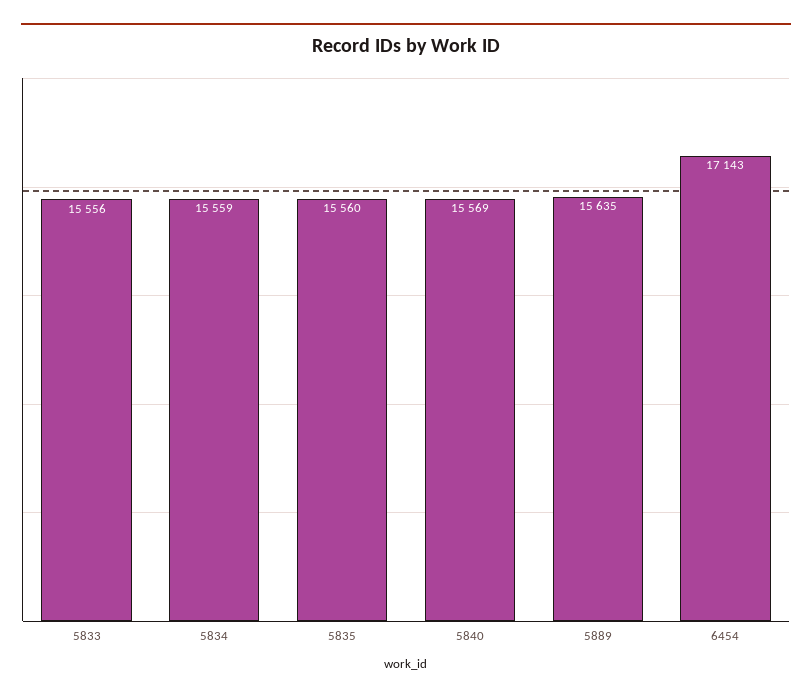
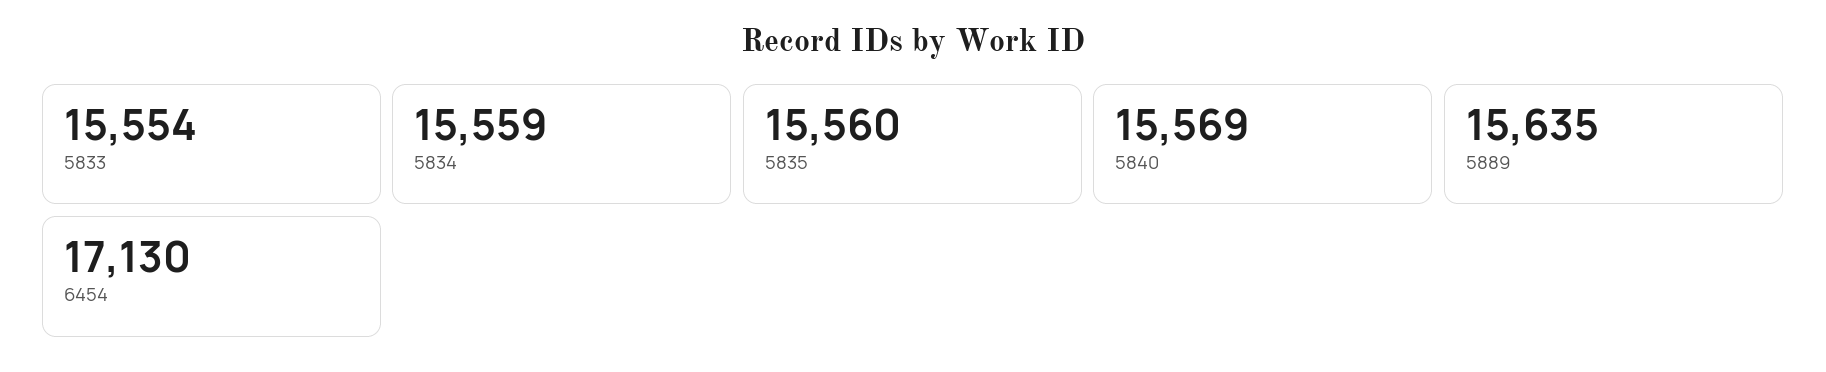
5833: 15556 -> 15554
6454: 17143 -> 17130

